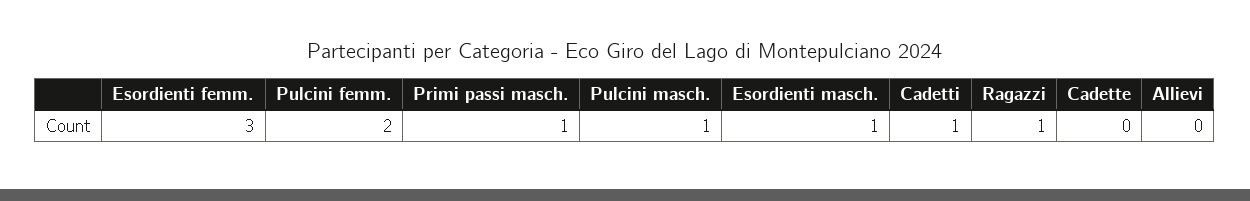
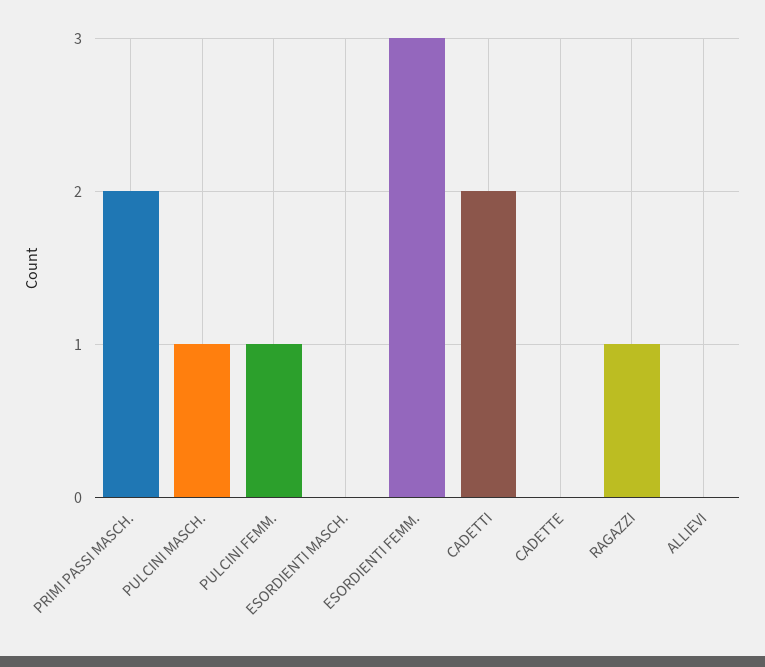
Pulcini femm.: 2 -> 1
Primi passi masch.: 1 -> 2
Esordienti masch.: 1 -> 0
Cadetti: 1 -> 2

